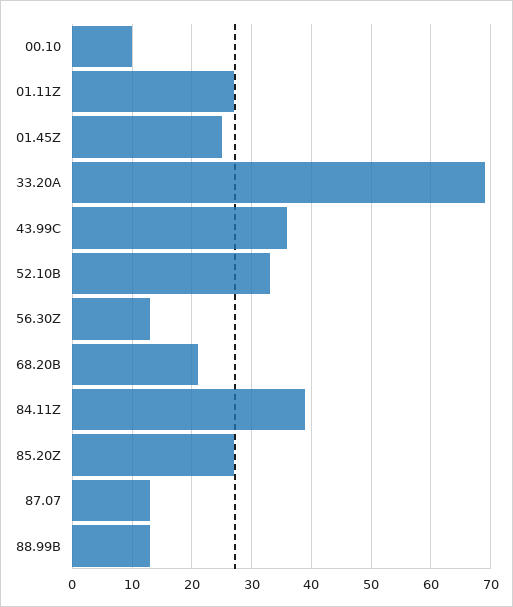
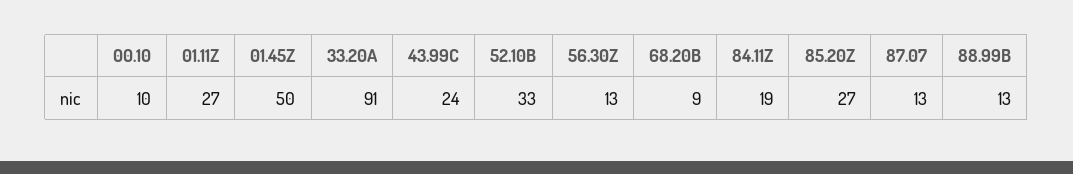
01.45Z: 25 -> 50
33.20A: 70 -> 91
43.99C: 35 -> 24
68.20B: 20 -> 9
84.11Z: 40 -> 19

